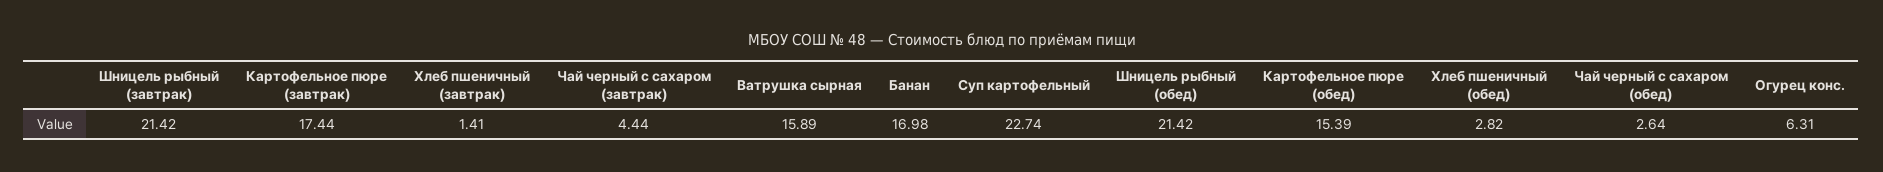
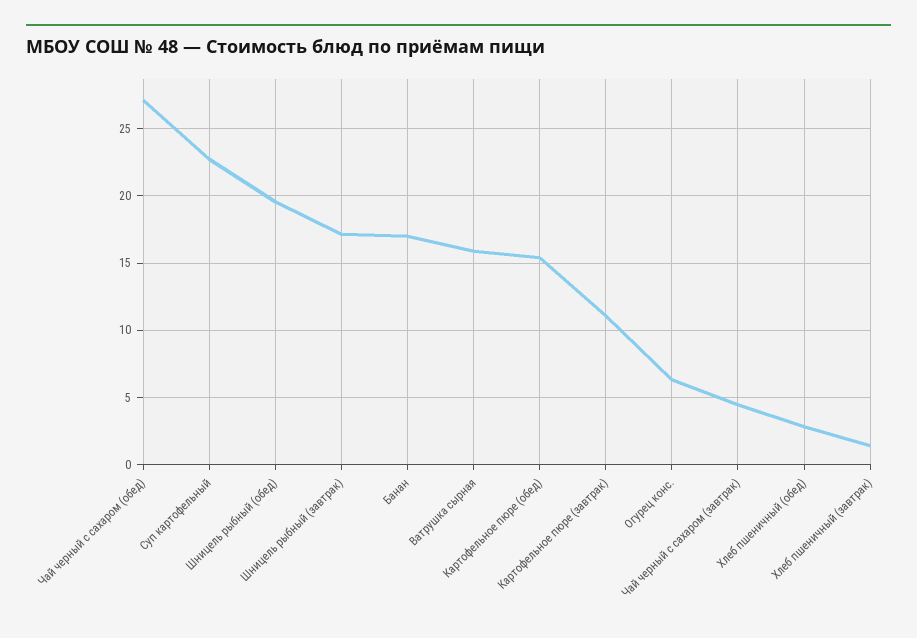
Шницель рыбный (завтрак): 21.42 -> 17
Картофельное пюре (завтрак): 17.44 -> 11
Шницель рыбный (обед): 21.42 -> 19.5
Чай черный с сахаром (обед): 2.64 -> 27

